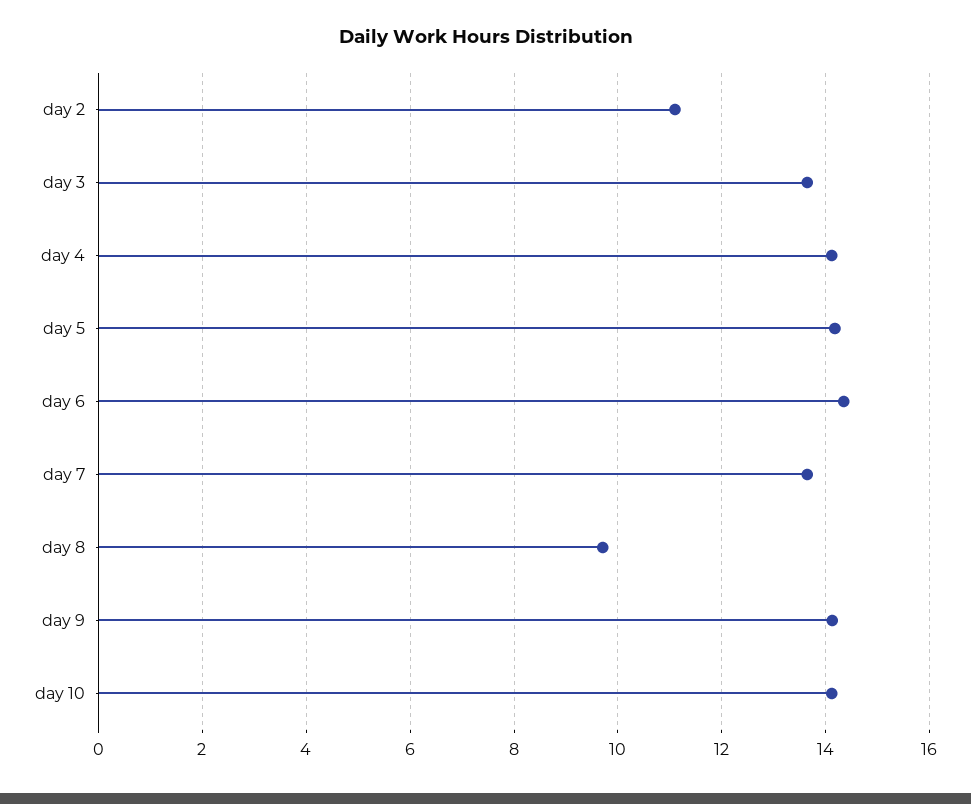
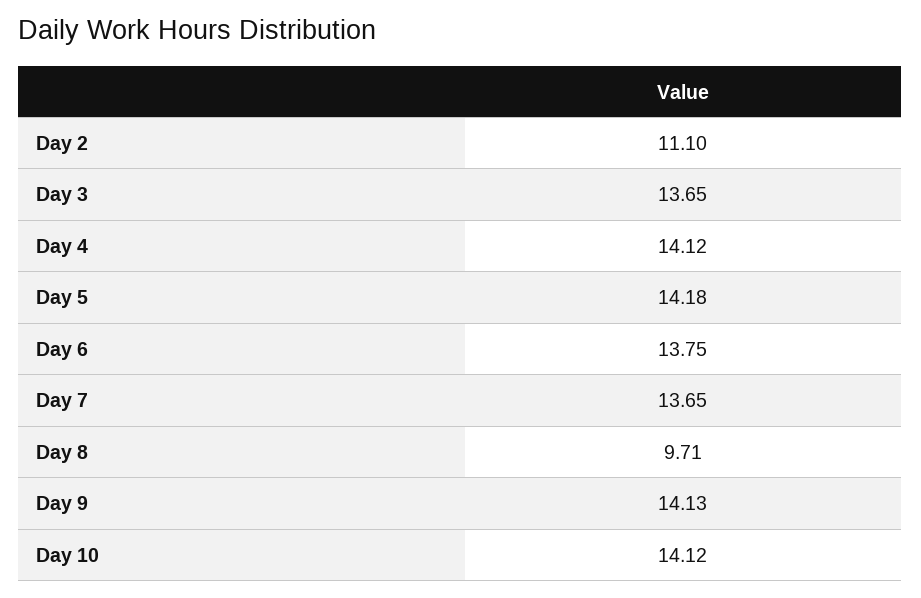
day 6: 14.4 -> 13.75

